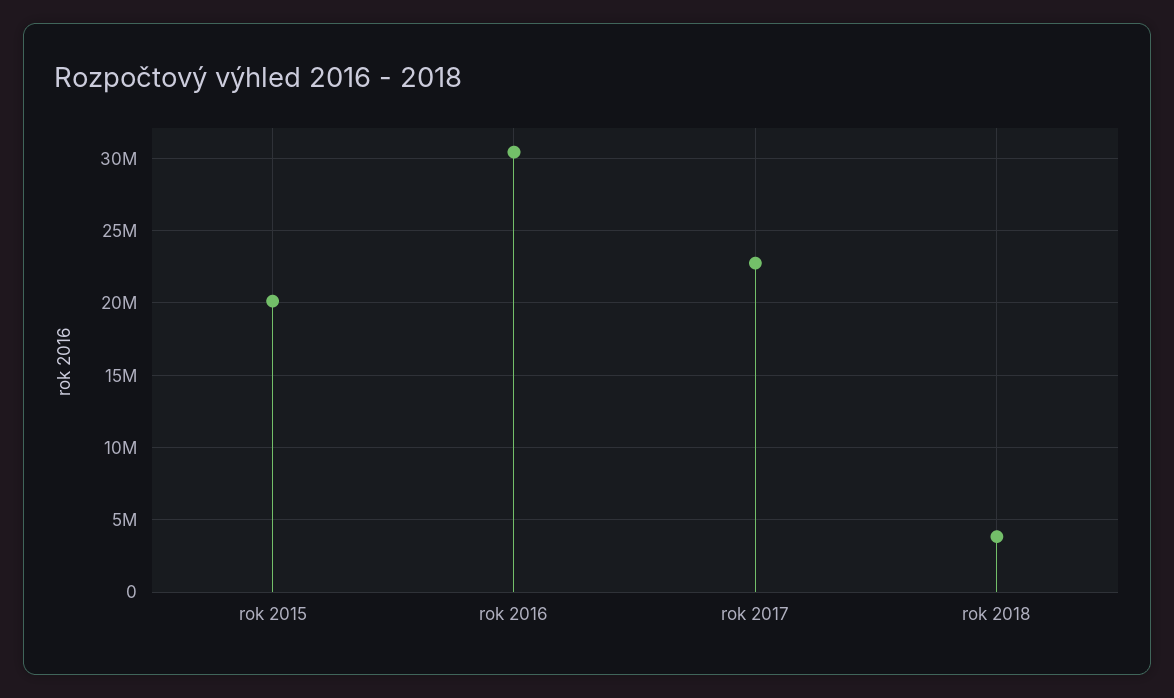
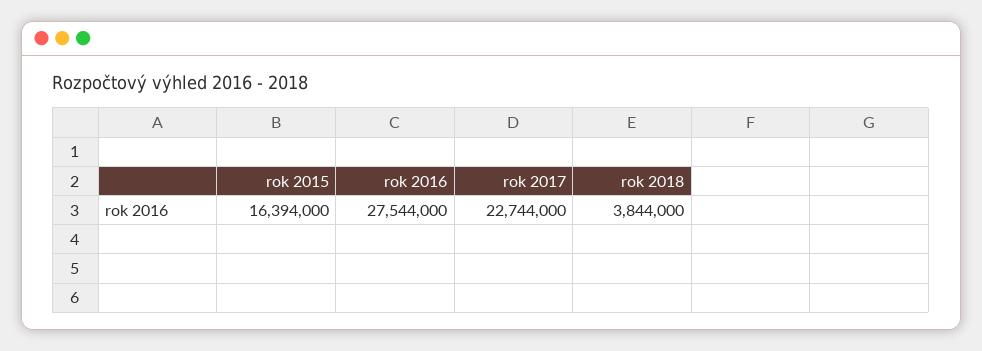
rok 2015: 20000000 -> 16394000
rok 2016: 30500000 -> 27544000

